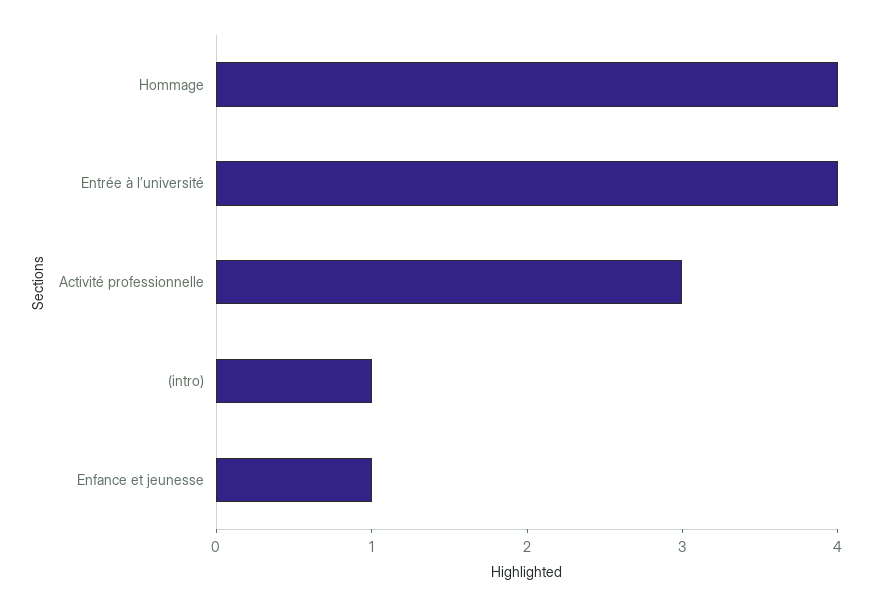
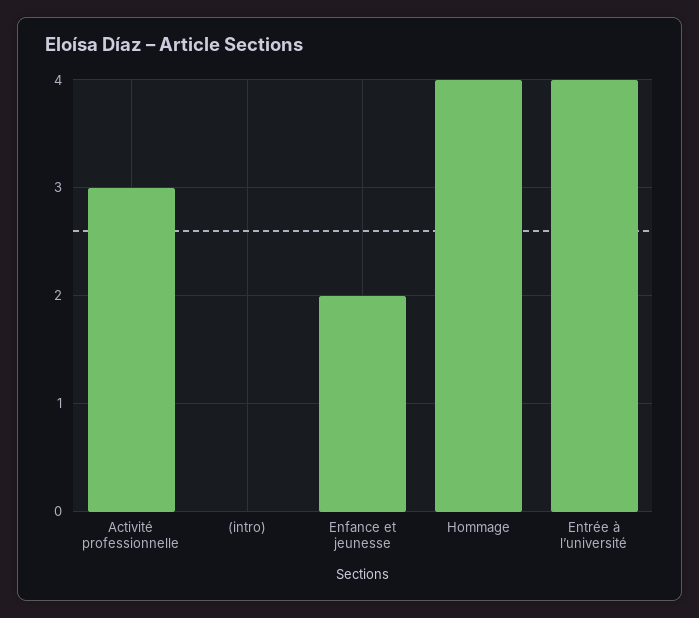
(intro): 1 -> 0
Enfance et jeunesse: 1 -> 2

